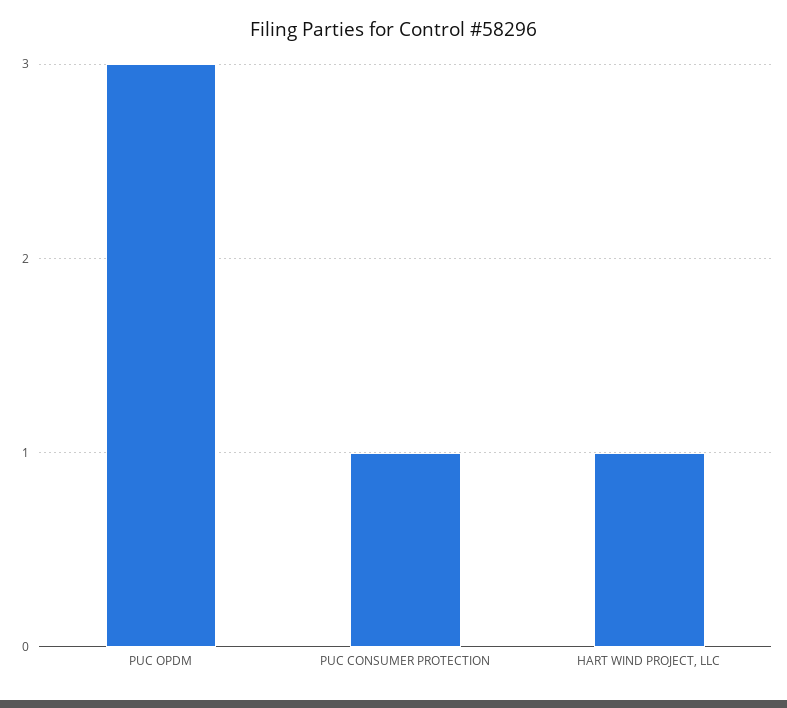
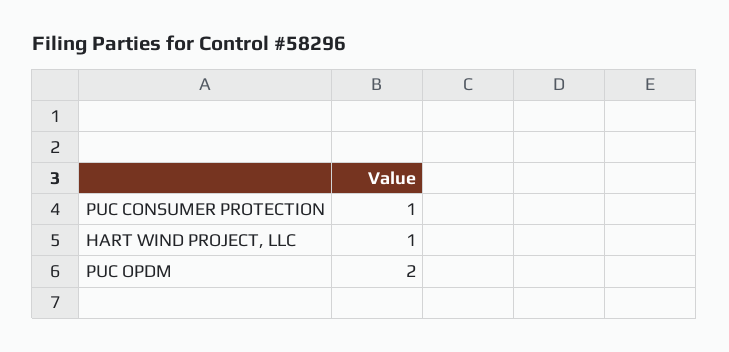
PUC OPDM: 3 -> 2

